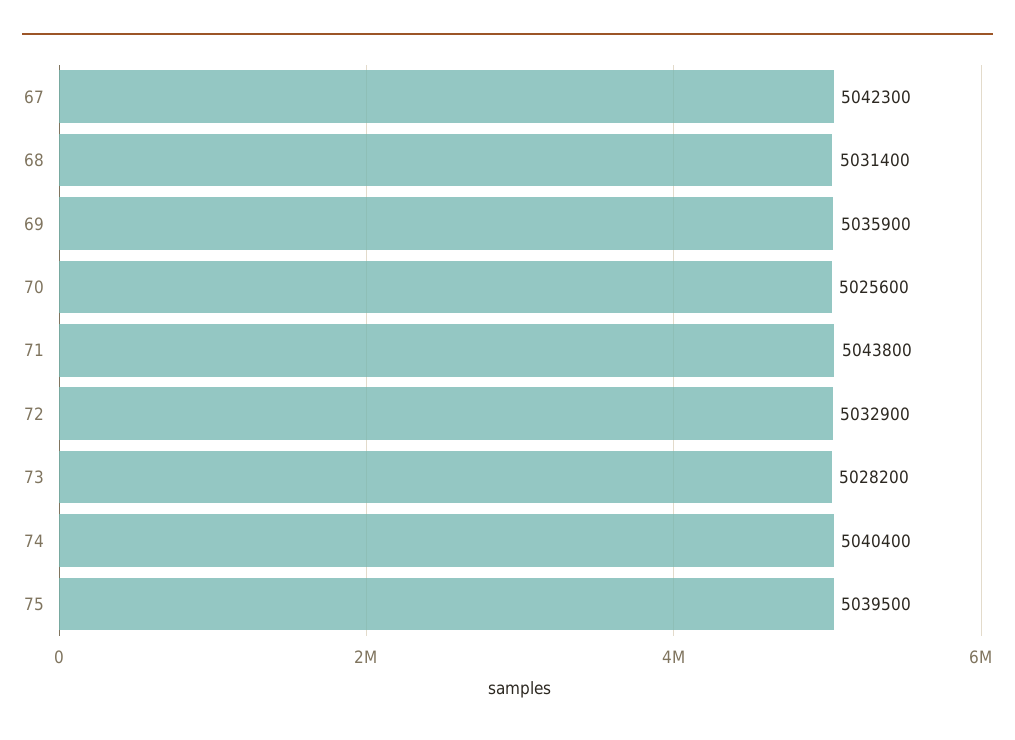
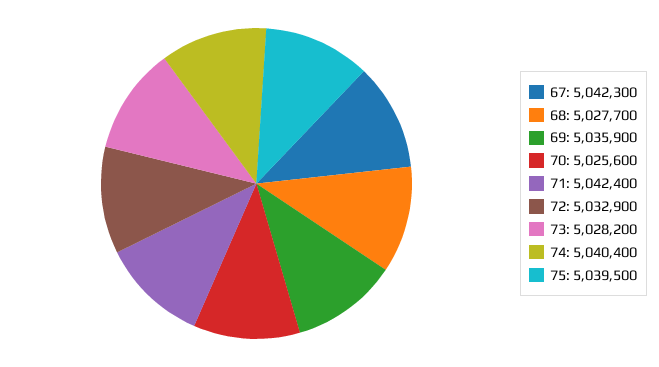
68: 5031400 -> 5027700
71: 5043800 -> 5042400

